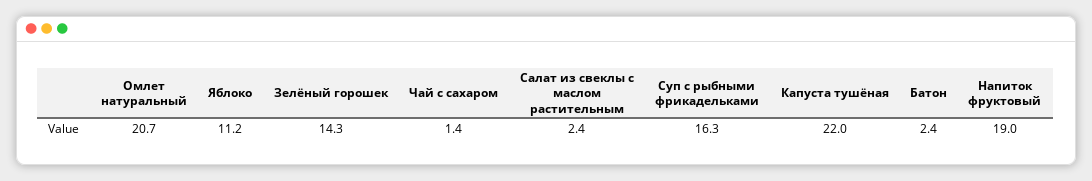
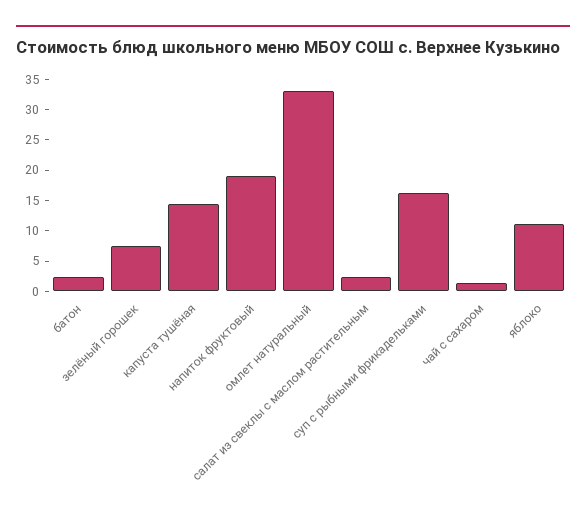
Омлет натуральный: 20.7 -> 32.5
Зелёный горошек: 14.3 -> 7.5
Капуста тушёная: 22 -> 15

